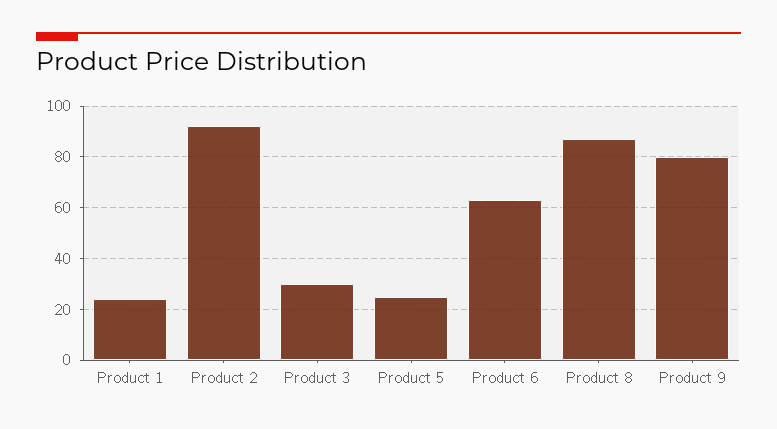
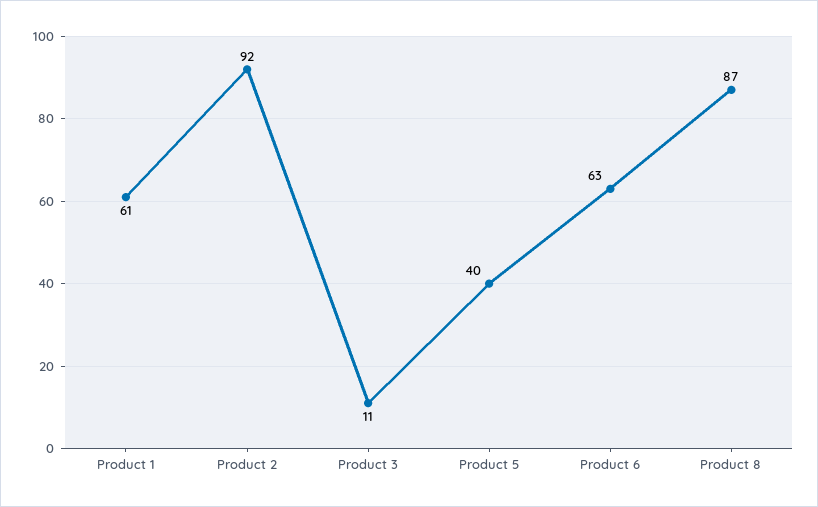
Product 1: 25 -> 61
Product 3: 30 -> 11
Product 5: 25 -> 40
Product 9: 80 -> none

